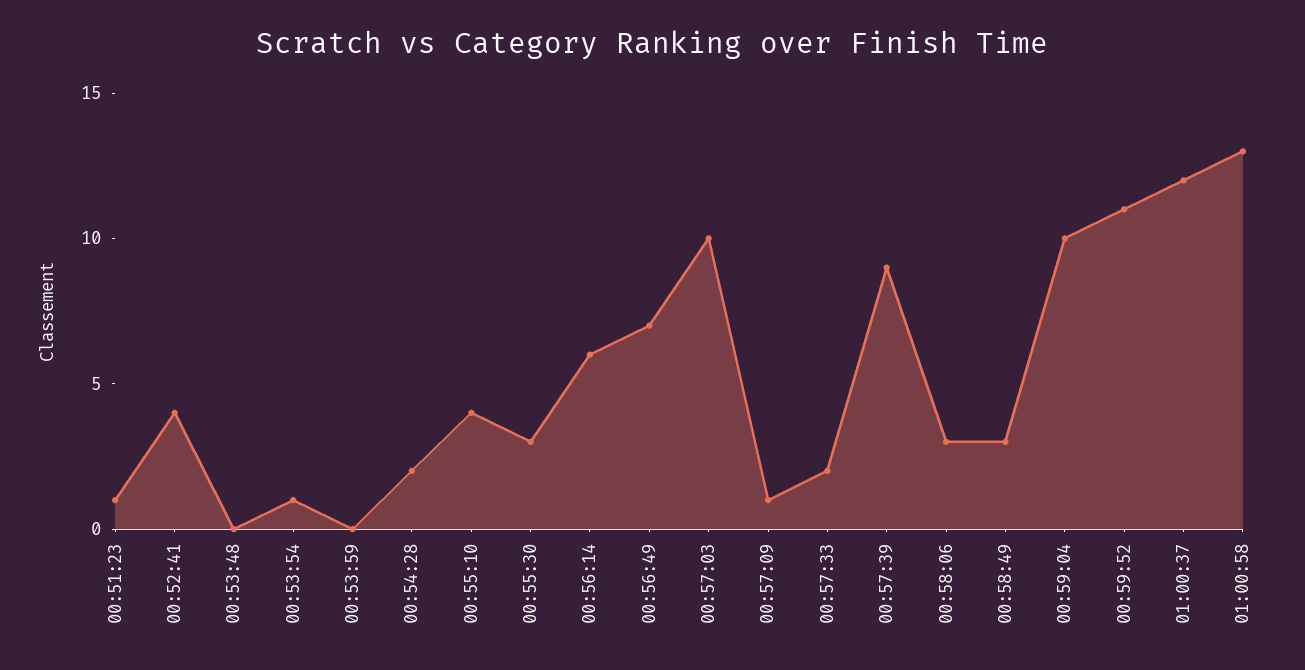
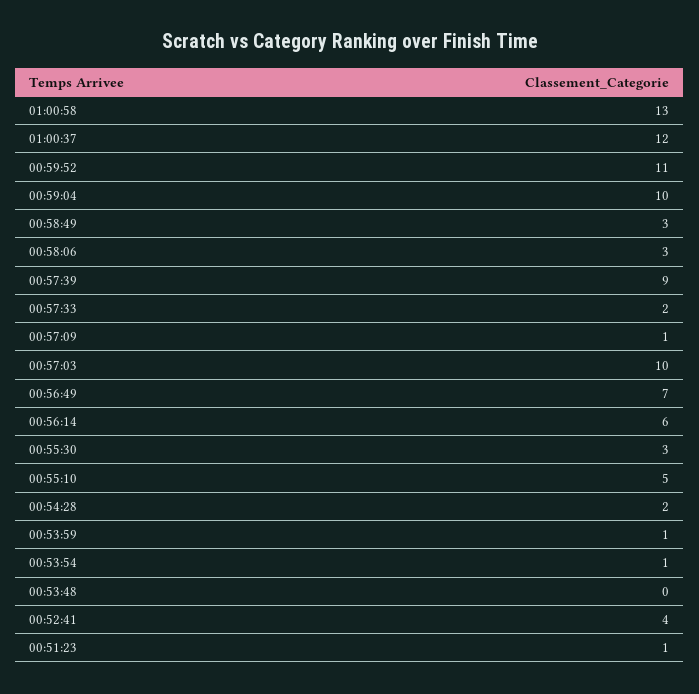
00:53:59: 0 -> 1
00:55:10: 4 -> 5

